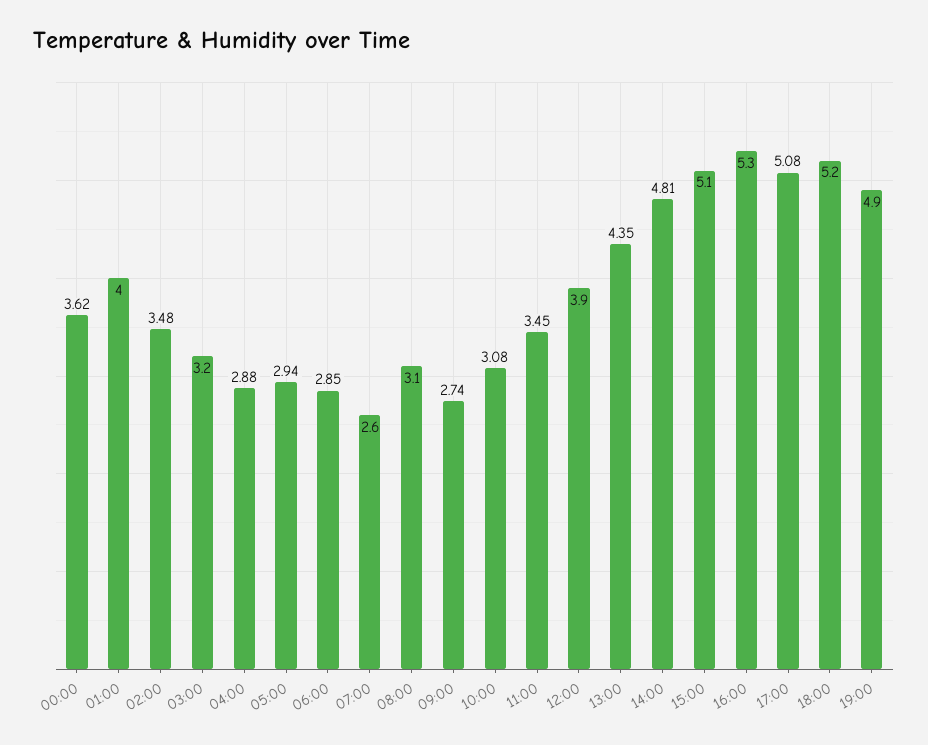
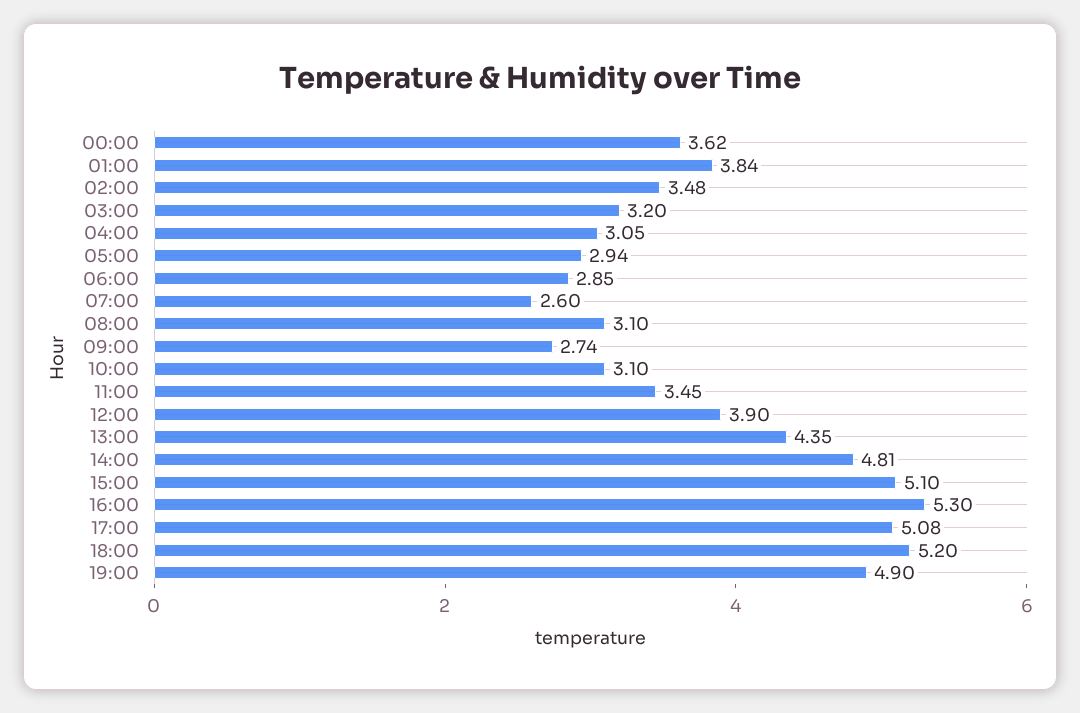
01:00: 4 -> 3.84
04:00: 2.88 -> 3.05
10:00: 3.08 -> 3.1

